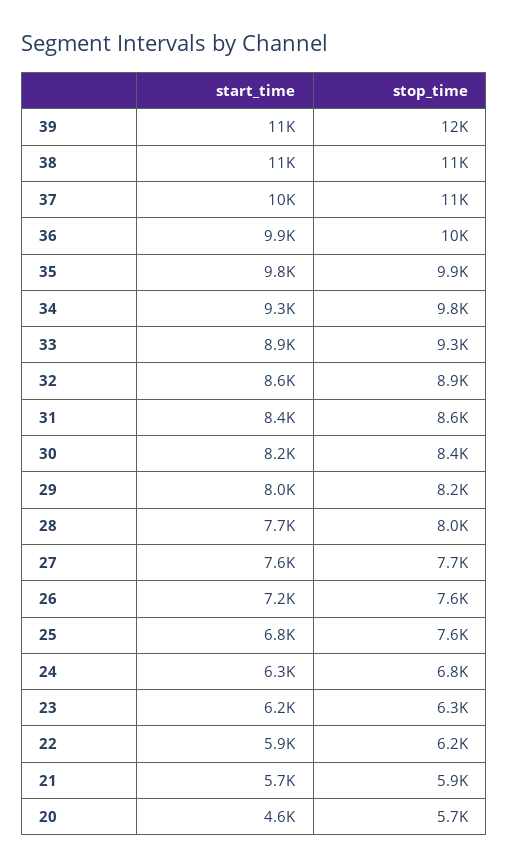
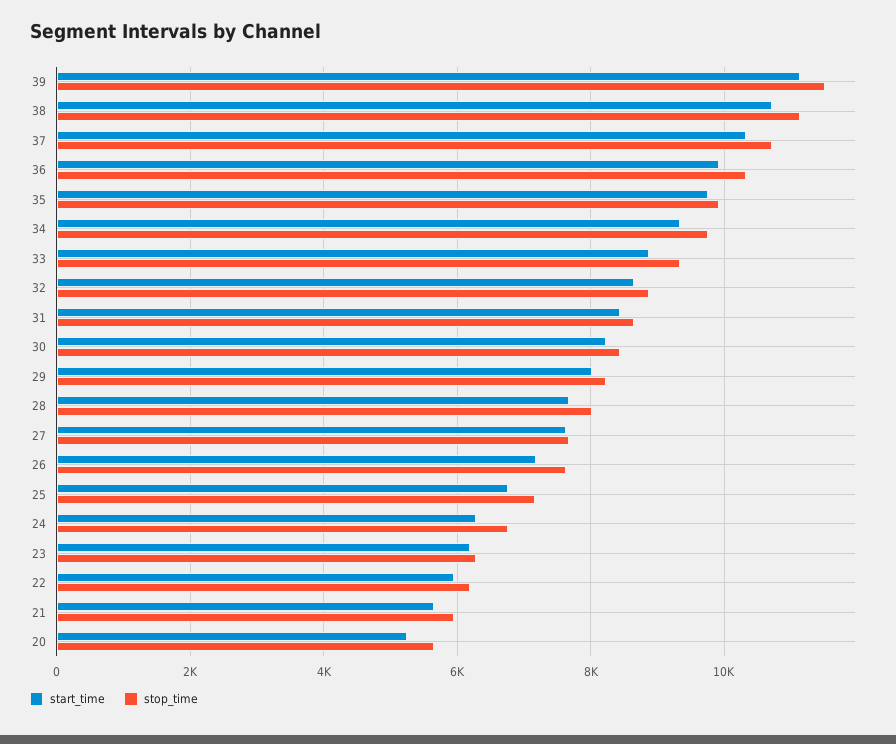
stop_time, 25: 7600 -> 7200
start_time, 20: 4600 -> 5200

